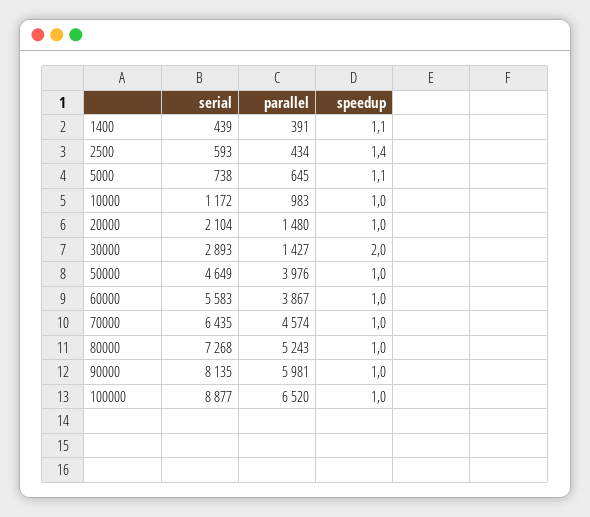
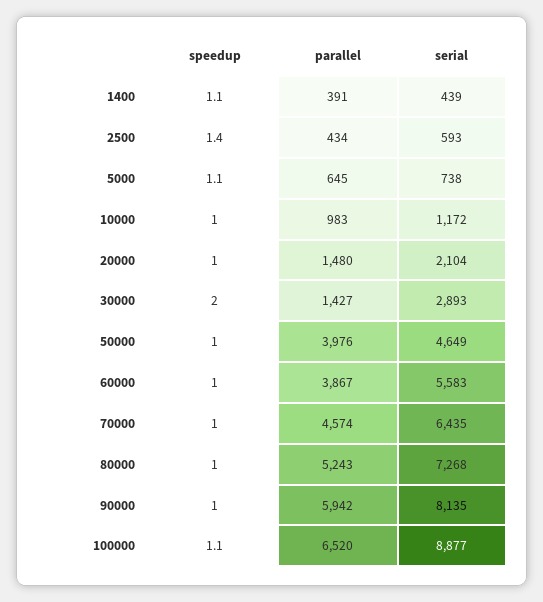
parallel, 90000: 5981 -> 5942
speedup, 100000: 1 -> 1.1

